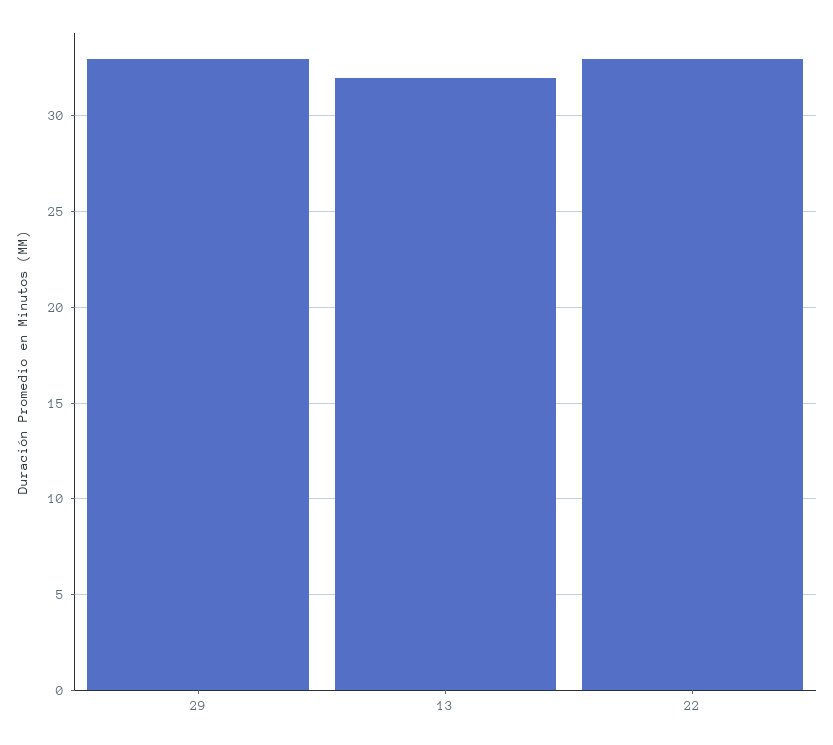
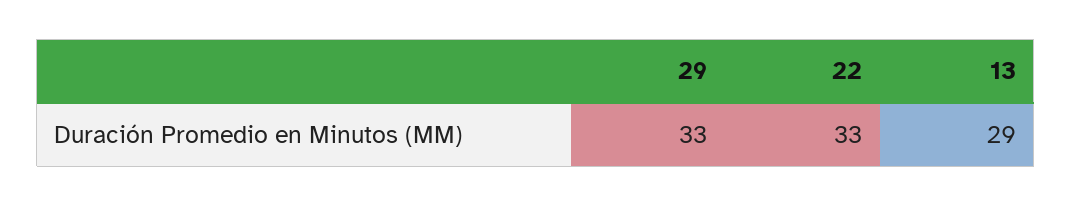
13: 32 -> 29

